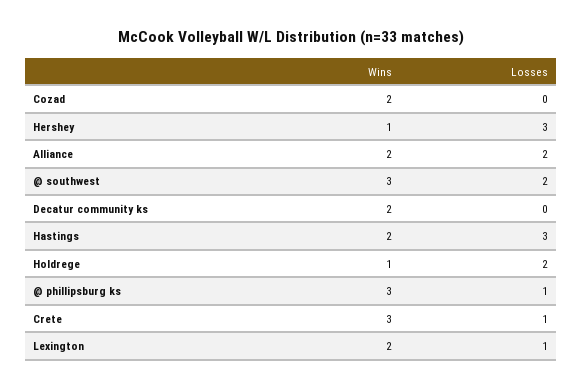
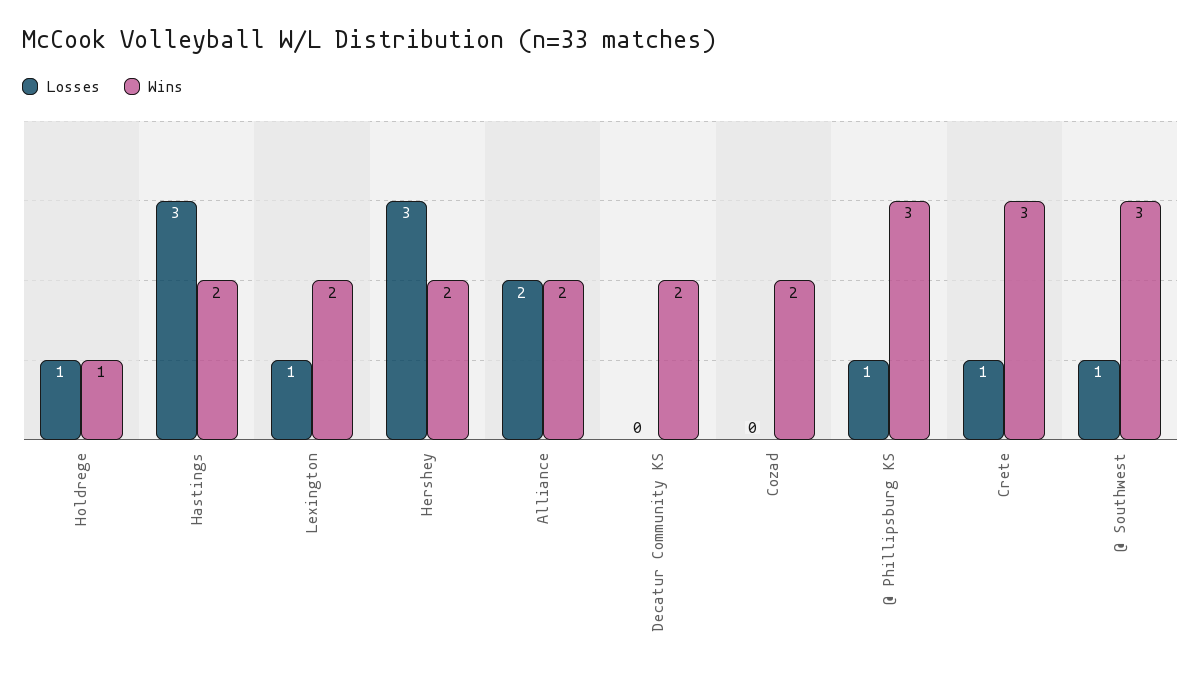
Wins, Hershey: 1 -> 2
Losses, @ southwest: 2 -> 1
Losses, Holdrege: 2 -> 1

